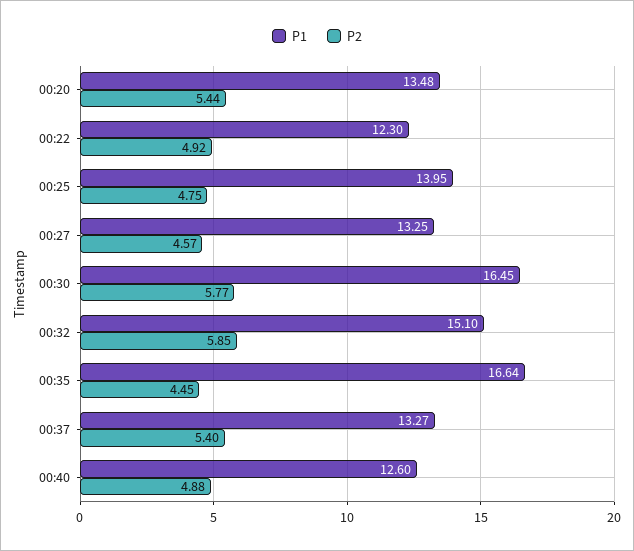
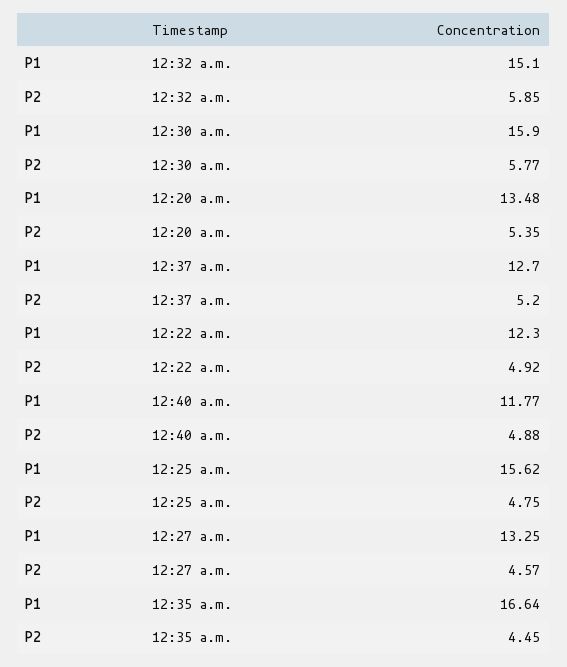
P2, 00:20: 5.44 -> 5.35
P1, 00:25: 13.95 -> 15.62
P1, 00:30: 16.45 -> 15.9
P1, 00:37: 13.27 -> 12.7
P2, 00:37: 5.4 -> 5.2
P1, 00:40: 12.6 -> 11.77

